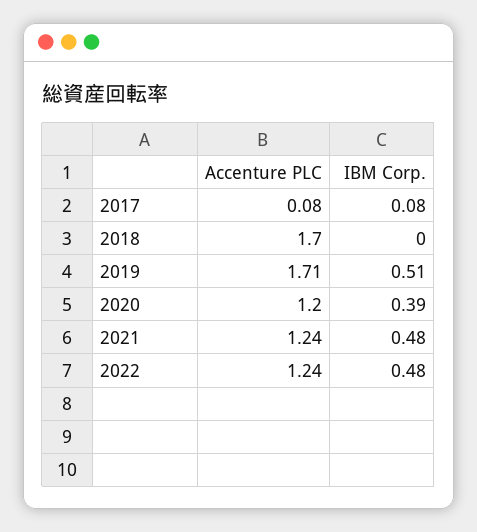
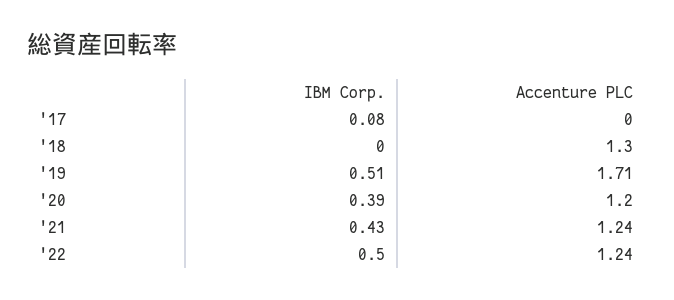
Accenture PLC, 2017: 0.08 -> 0
Accenture PLC, 2018: 1.7 -> 1.3
IBM Corp., 2021: 0.48 -> 0.43
IBM Corp., 2022: 0.48 -> 0.5

